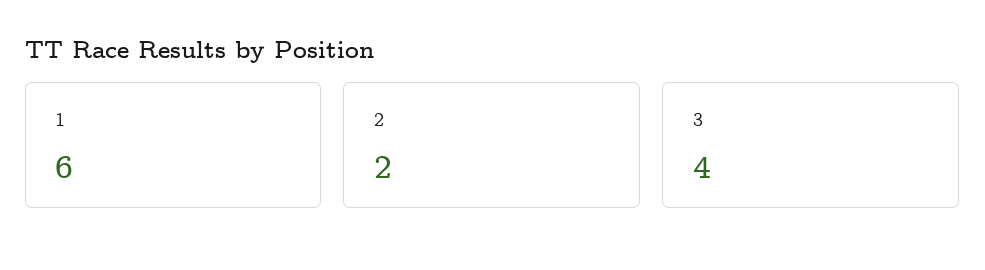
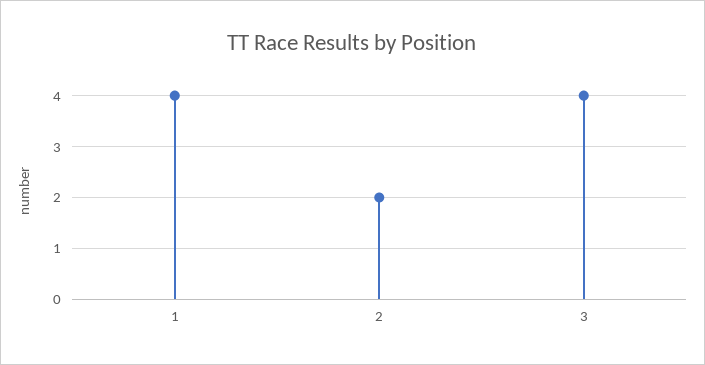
1: 6 -> 4

